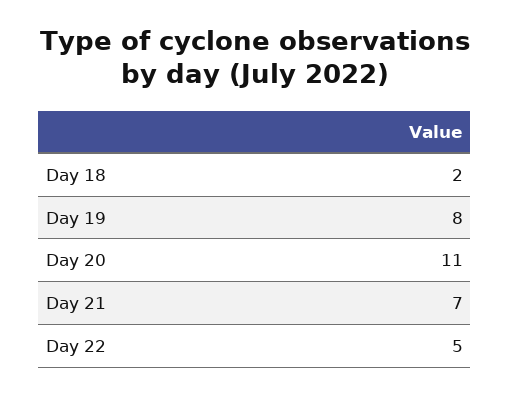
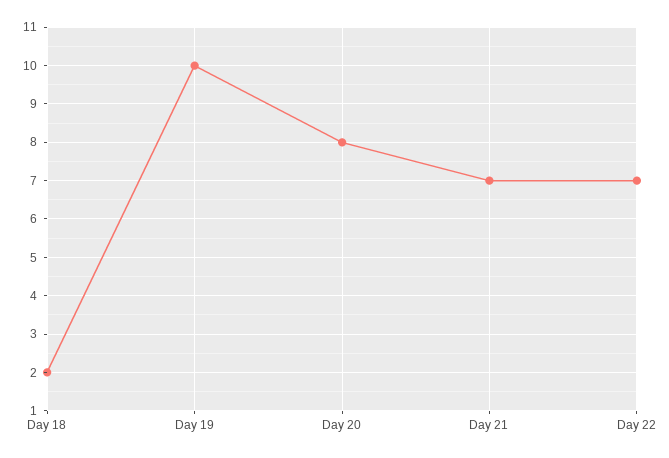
Day 19: 8 -> 10
Day 20: 11 -> 8
Day 22: 5 -> 7

